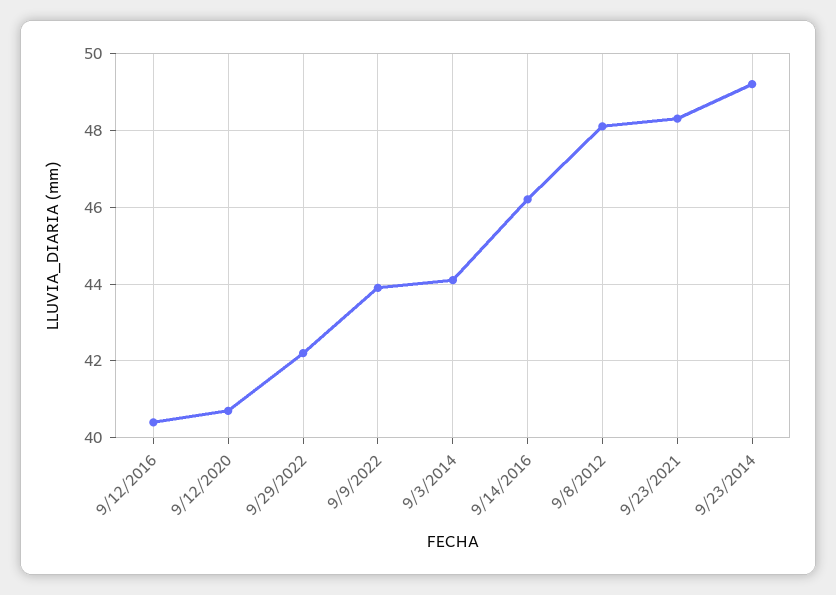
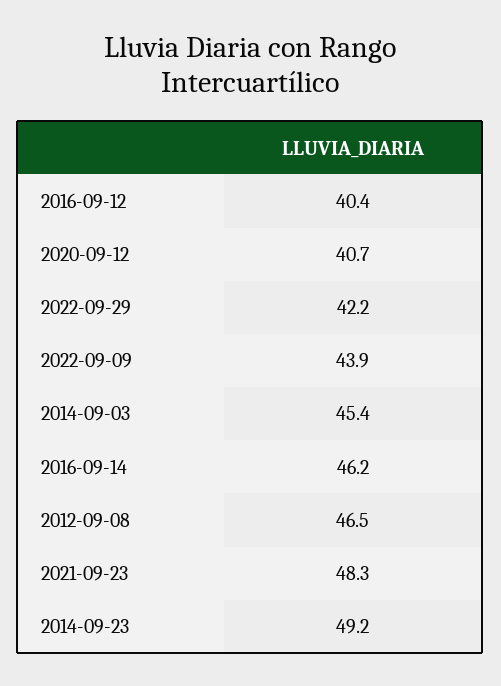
9/3/2014: 44 -> 45.4
9/8/2012: 48 -> 46.5

